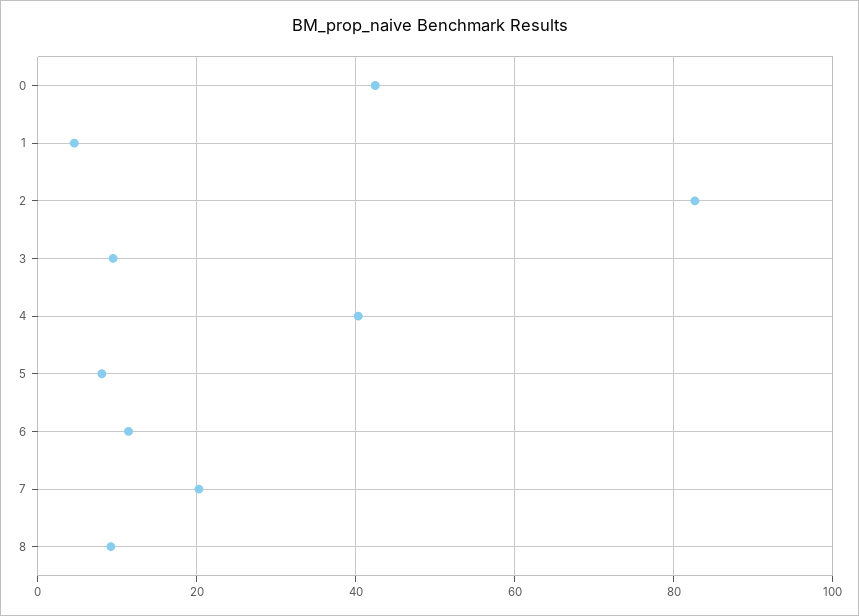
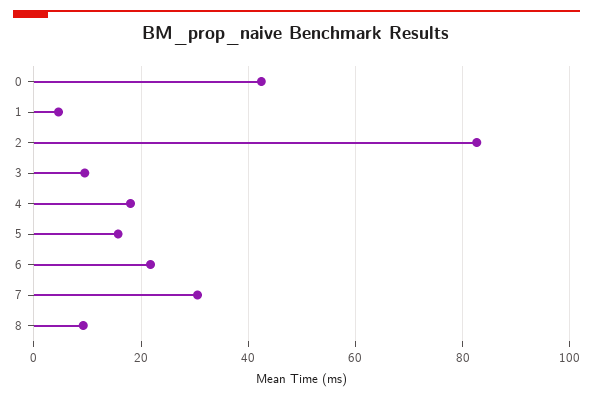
4: 40 -> 18
5: 8 -> 16
6: 12 -> 22
7: 20 -> 30

